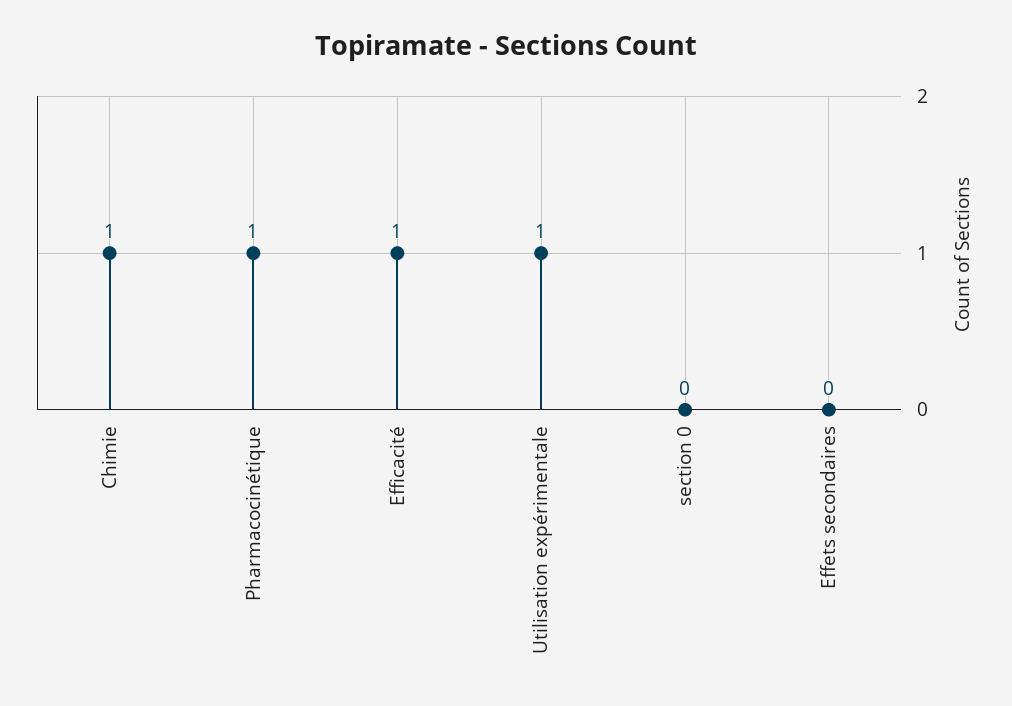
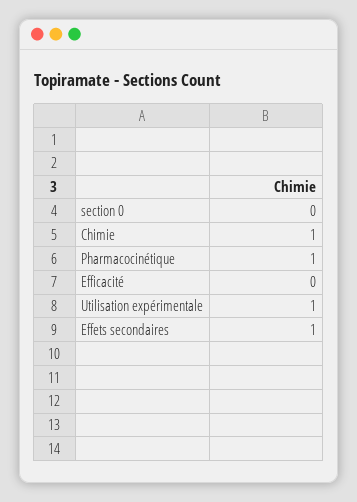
Efficacité: 1 -> 0
Effets secondaires: 0 -> 1

